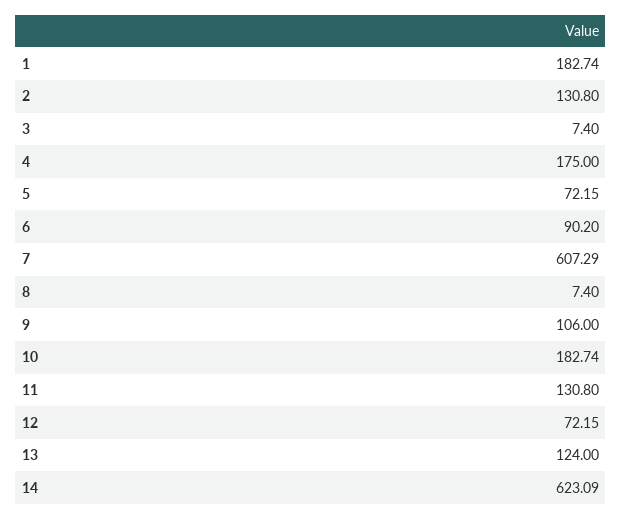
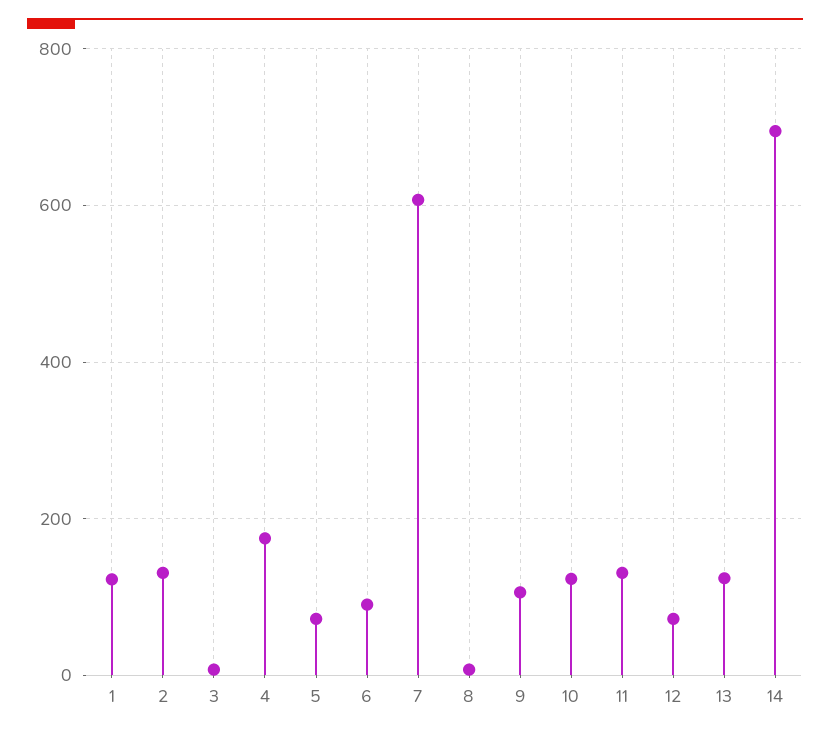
1: 182.74 -> 120
10: 182.74 -> 120
14: 623.09 -> 700

